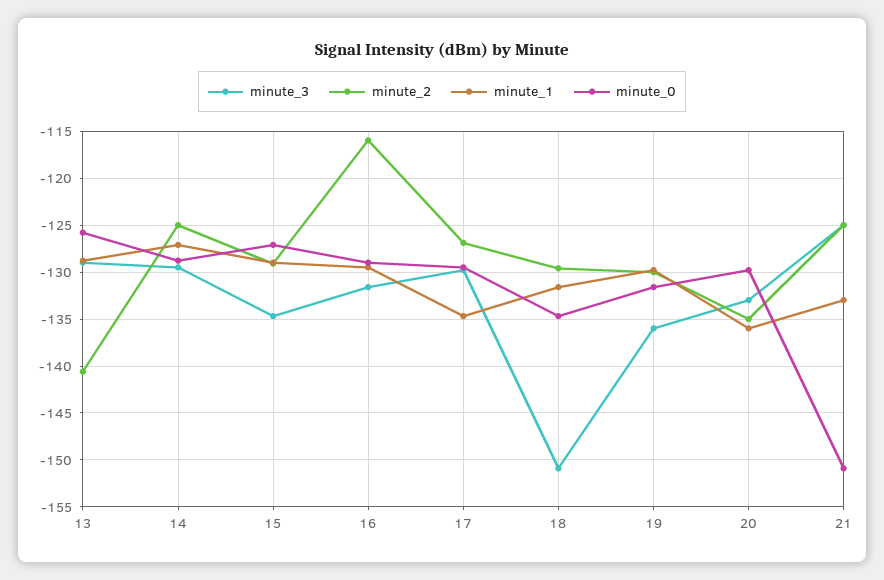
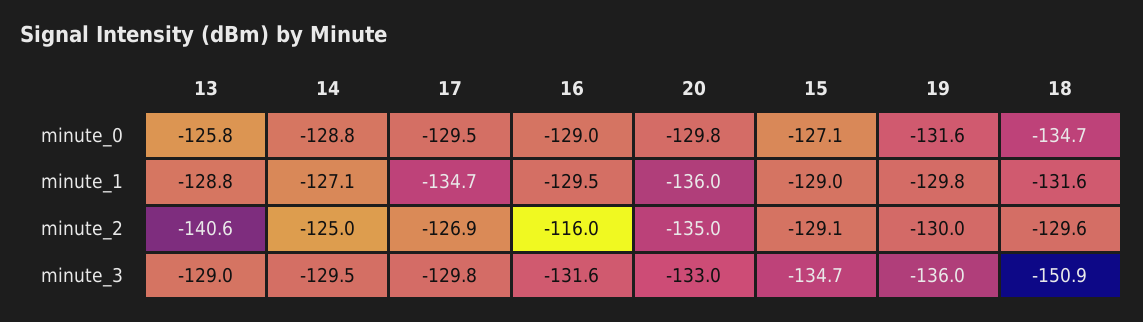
minute_3, 21: -125 -> none
minute_2, 21: -125 -> none
minute_1, 21: -133 -> none
minute_0, 21: -151 -> none

